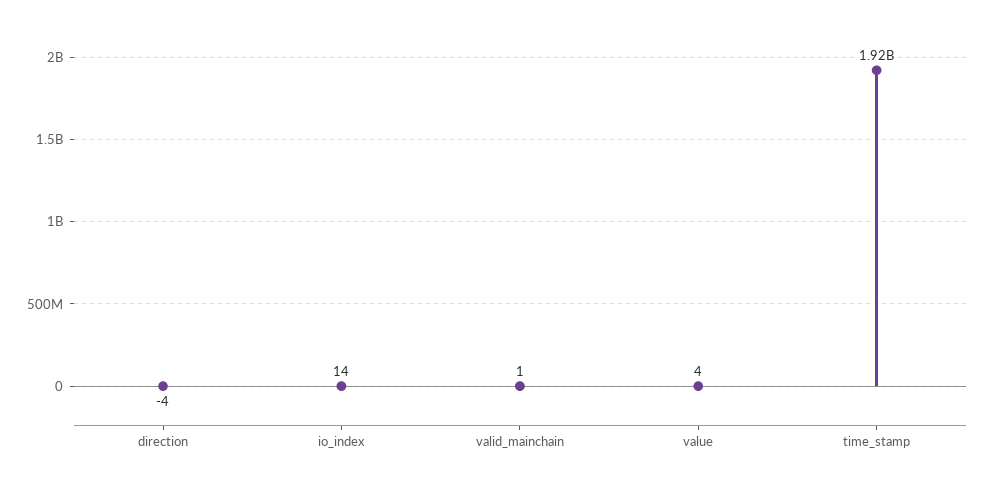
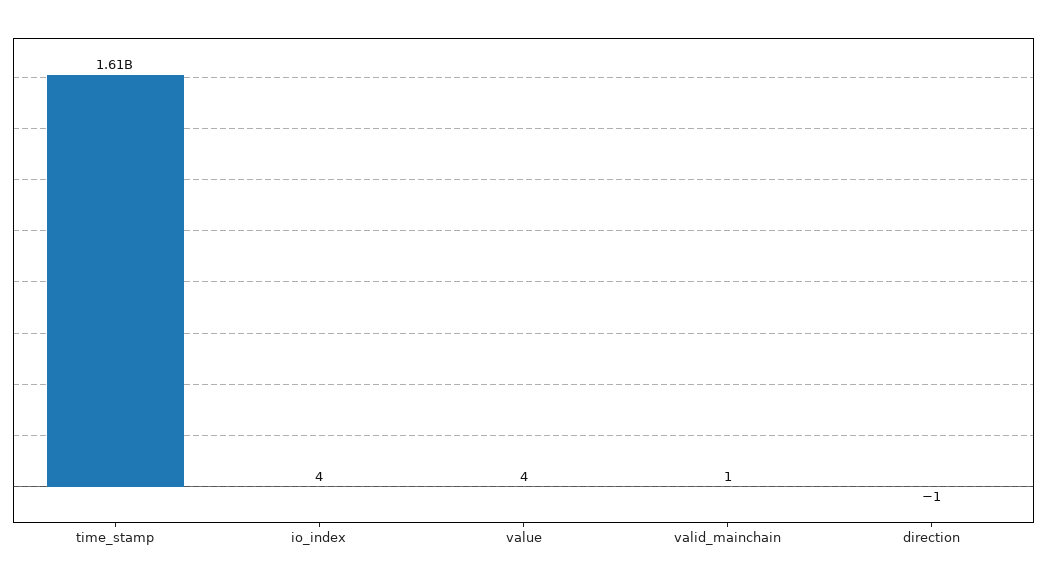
direction: -4 -> -1
io_index: 14 -> 4
time_stamp: 1920000000 -> 1610000000

